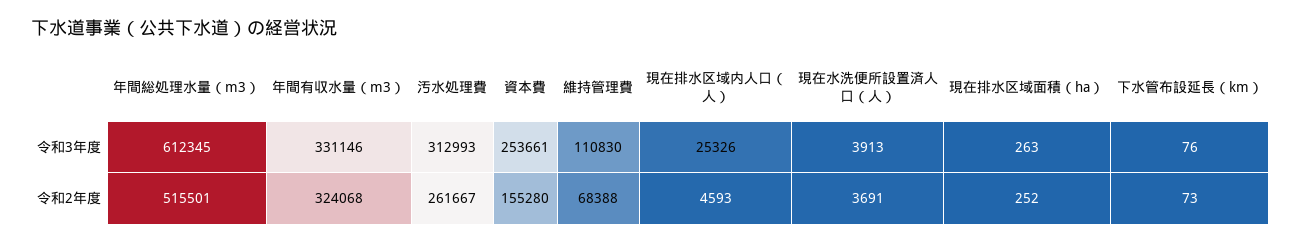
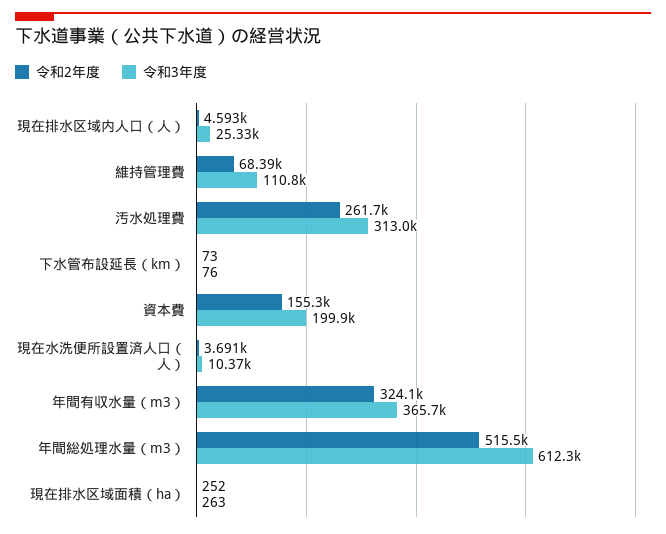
令和3年度, 年間有収水量（m3）: 331146 -> 365700
令和3年度, 資本費: 253661 -> 199900
令和3年度, 現在水洗便所設置済人口（人）: 3913 -> 10370

